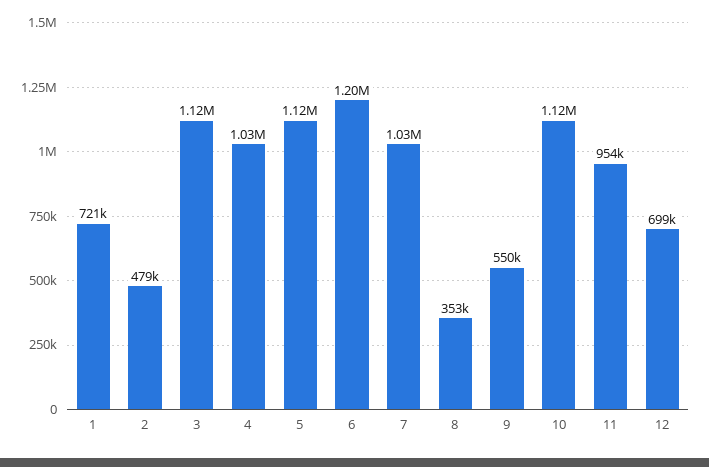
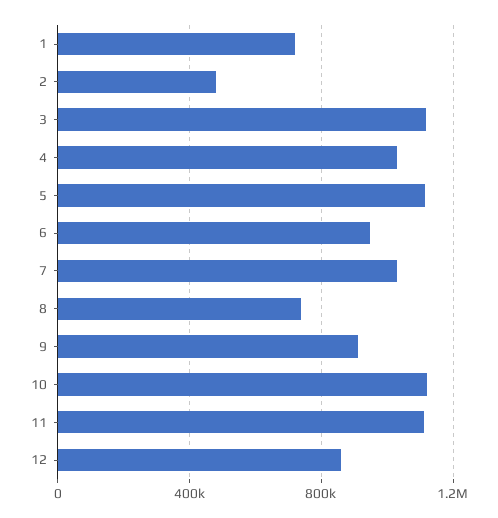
6: 1200000 -> 950000
8: 353000 -> 750000
9: 550000 -> 900000
11: 954000 -> 1100000
12: 699000 -> 850000

